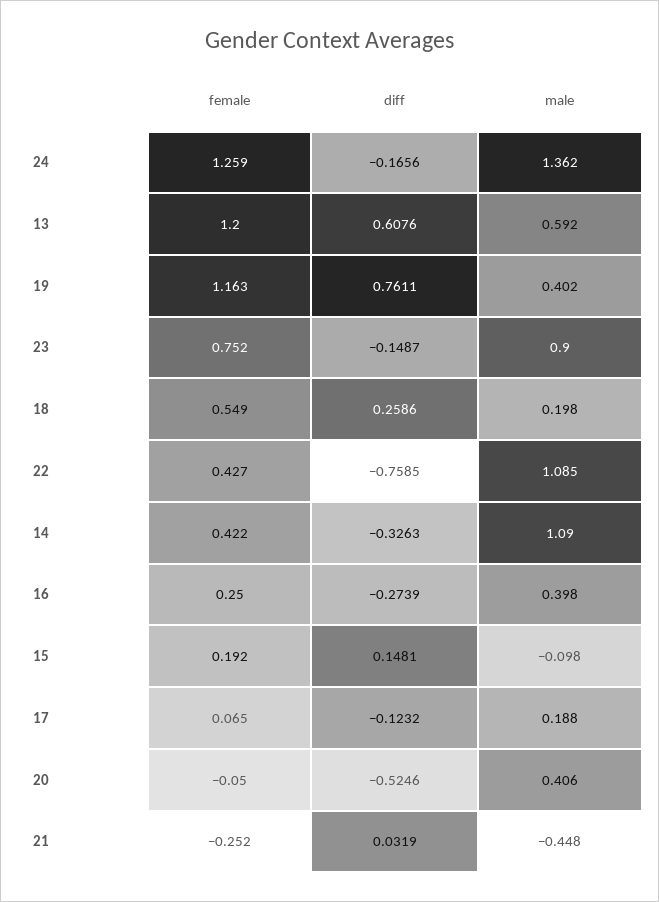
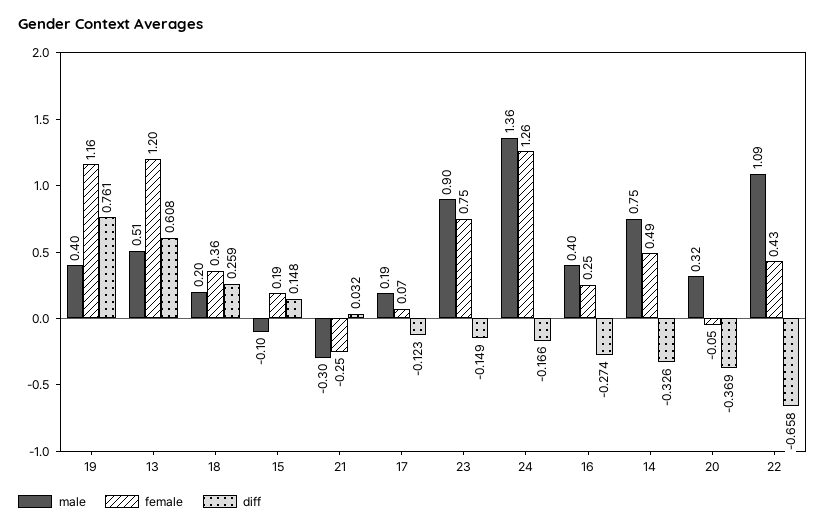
male, 13: 0.592 -> 0.51
female, 18: 0.549 -> 0.36
diff, 22: -0.7585 -> -0.658
female, 14: 0.422 -> 0.49
male, 14: 1.09 -> 0.75
diff, 20: -0.5246 -> -0.369
male, 20: 0.406 -> 0.32
male, 21: -0.448 -> -0.3

